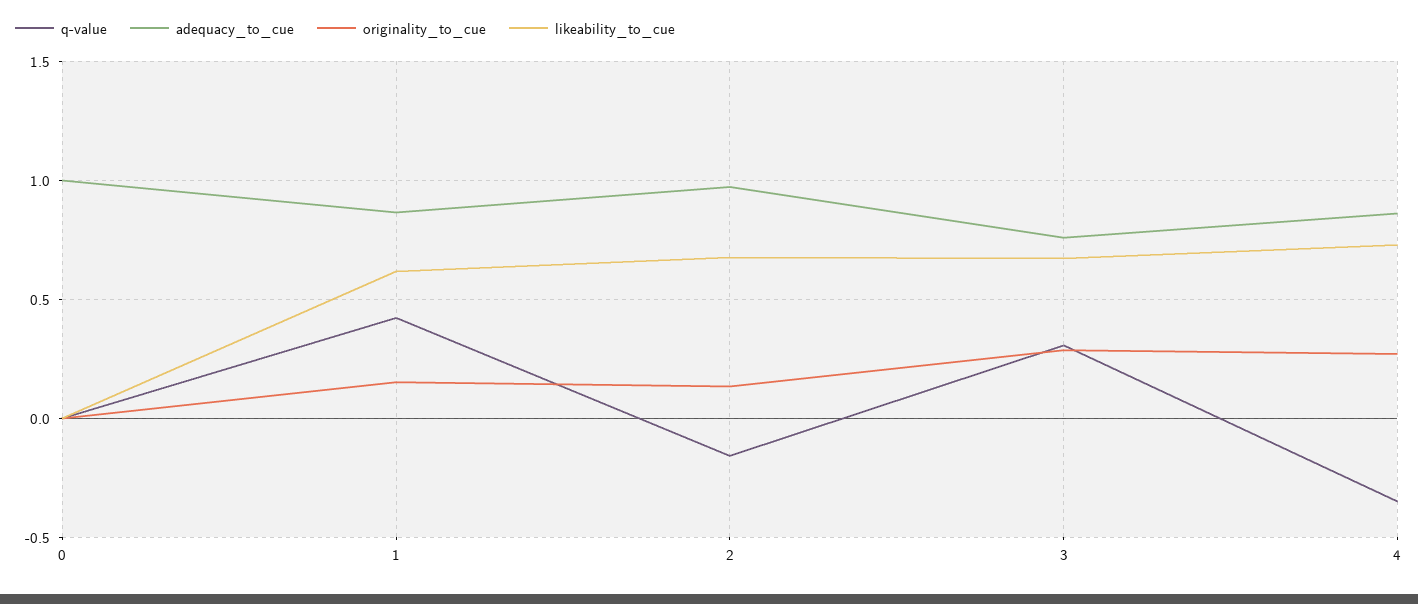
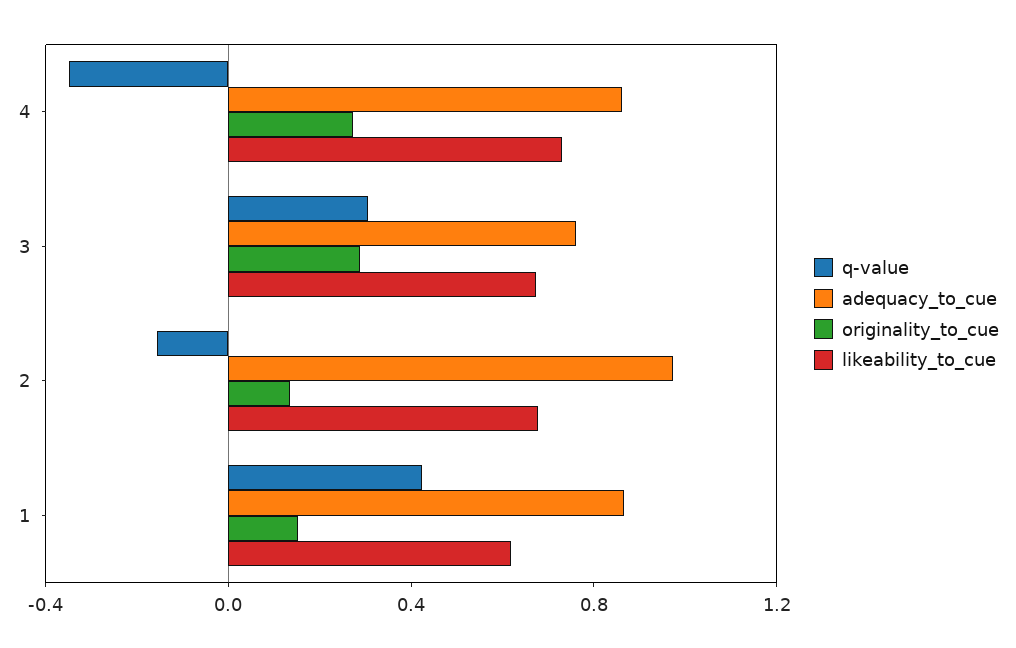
q-value, 0: 0 -> none
adequacy_to_cue, 0: 1 -> none
originality_to_cue, 0: 0 -> none
likeability_to_cue, 0: 0 -> none

